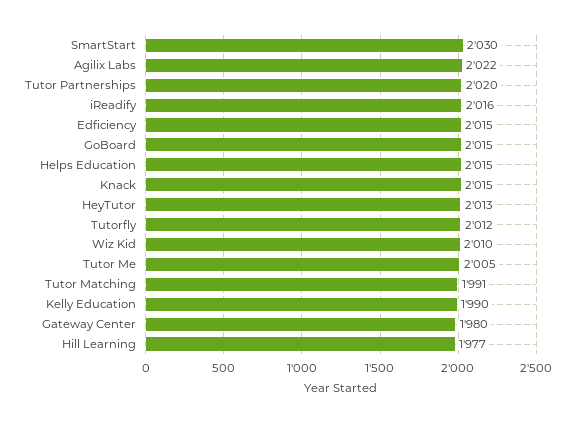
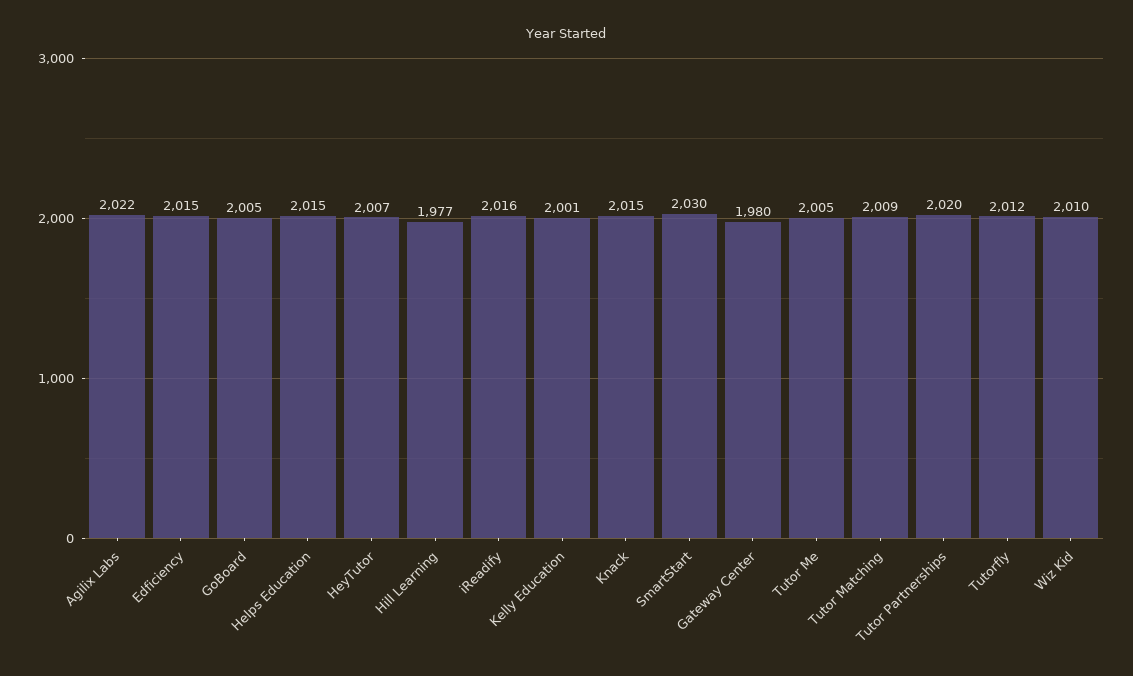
GoBoard: 2015 -> 2005
HeyTutor: 2013 -> 2007
Tutor Matching: 1991 -> 2009
Kelly Education: 1990 -> 2001

